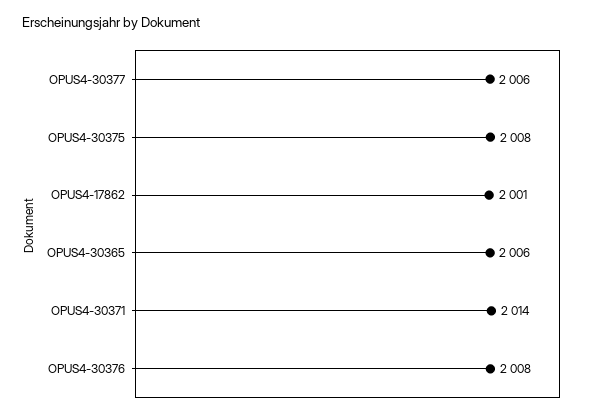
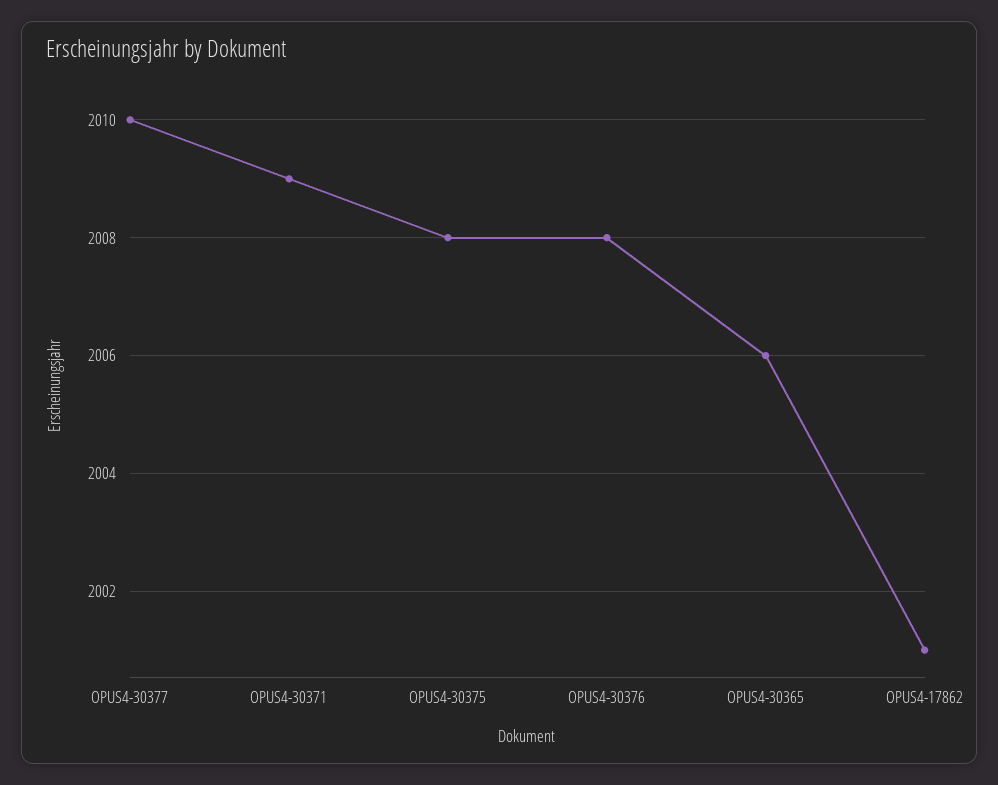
OPUS4-30377: 2006 -> 2010
OPUS4-30371: 2014 -> 2009

